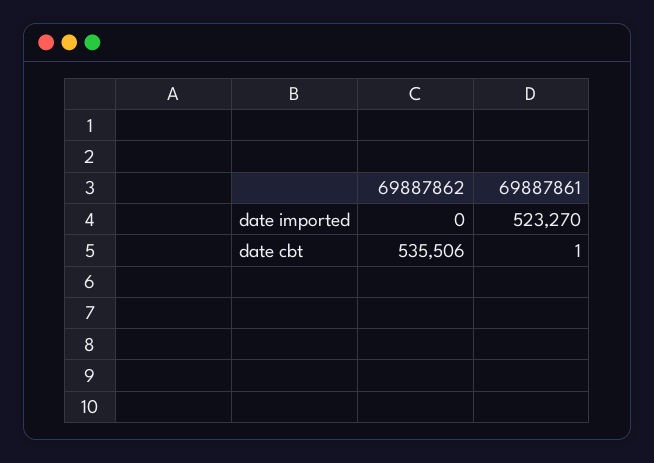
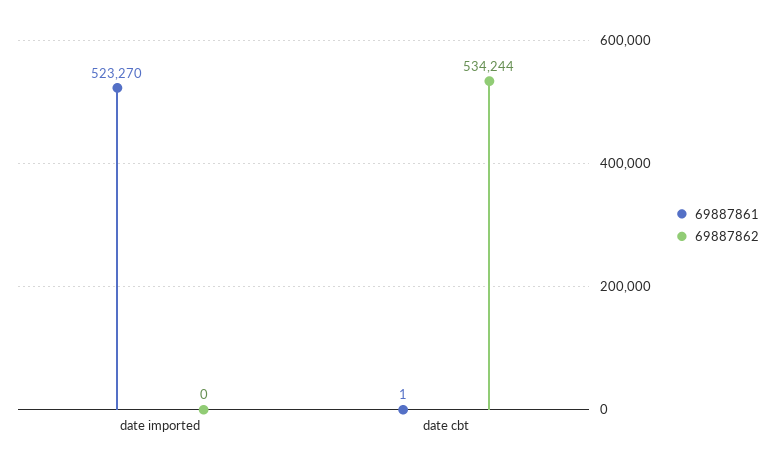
69887862, date cbt: 535506 -> 534244

